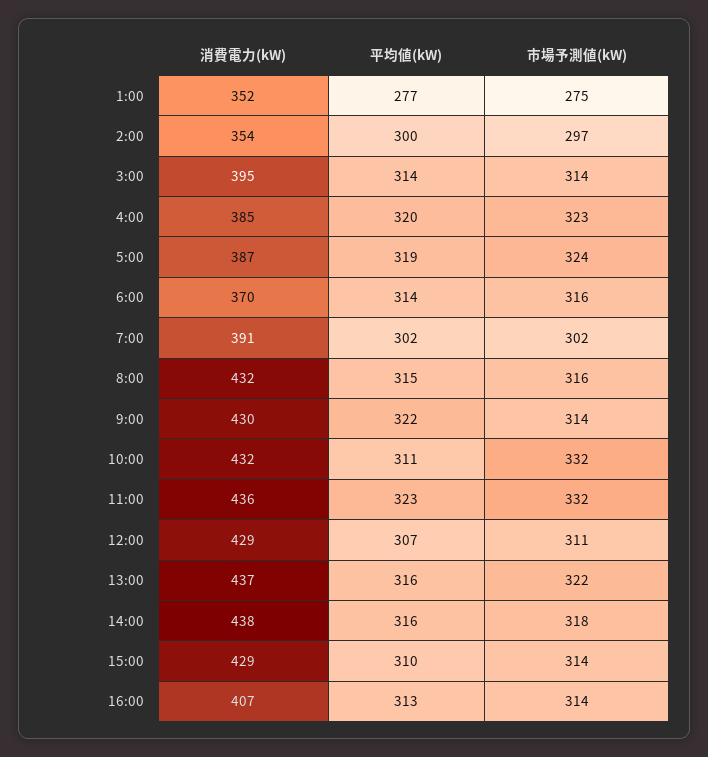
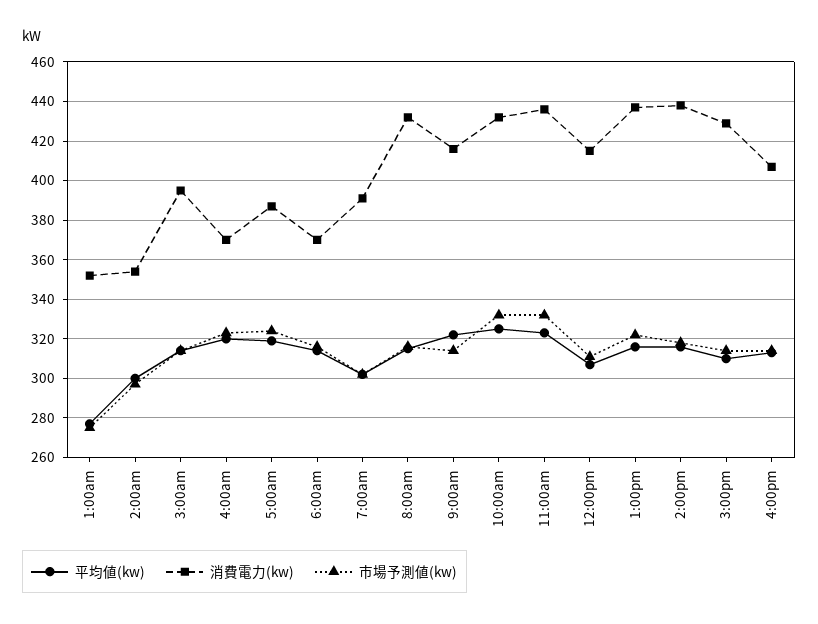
消費電力(kW), 4:00: 385 -> 370
消費電力(kW), 9:00: 430 -> 415
平均値(kW), 10:00: 311 -> 325
消費電力(kW), 12:00: 429 -> 415

